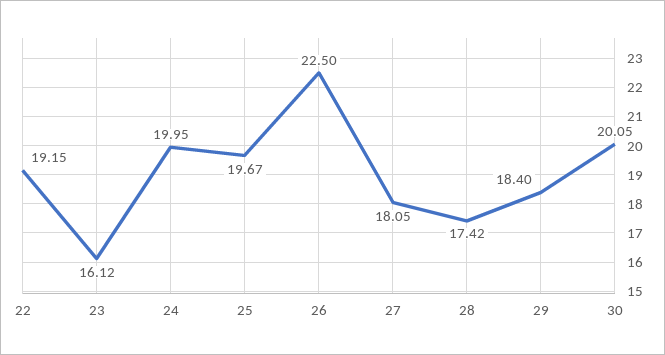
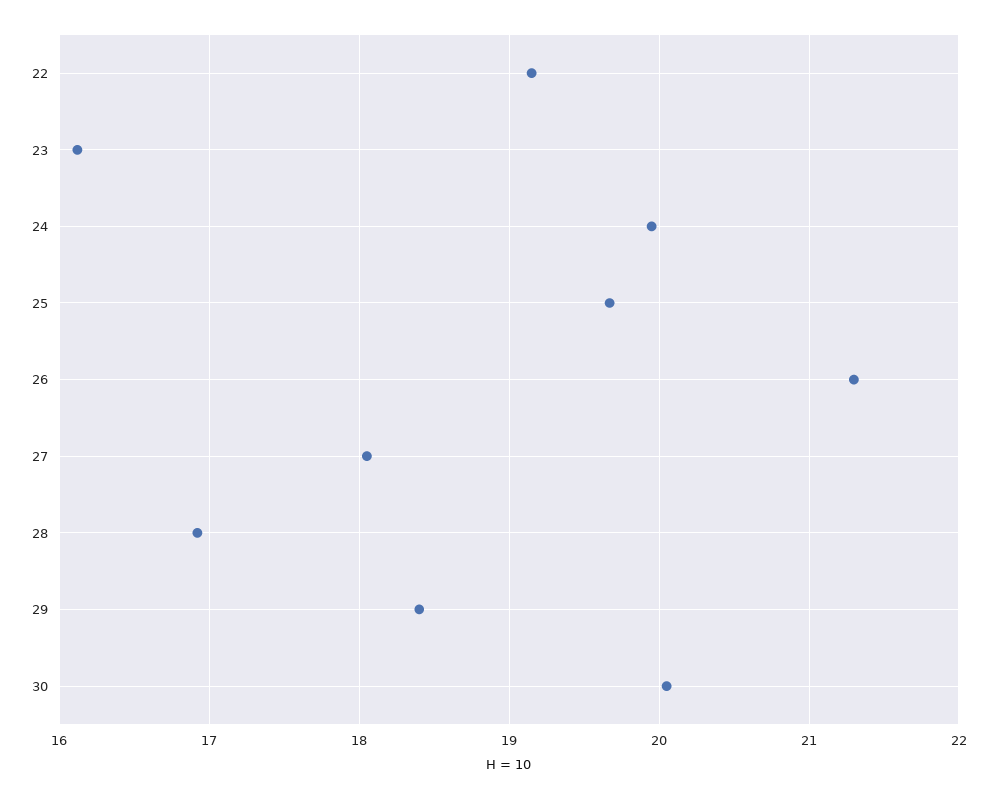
26: 22.5 -> 21.3
28: 17.42 -> 16.9

